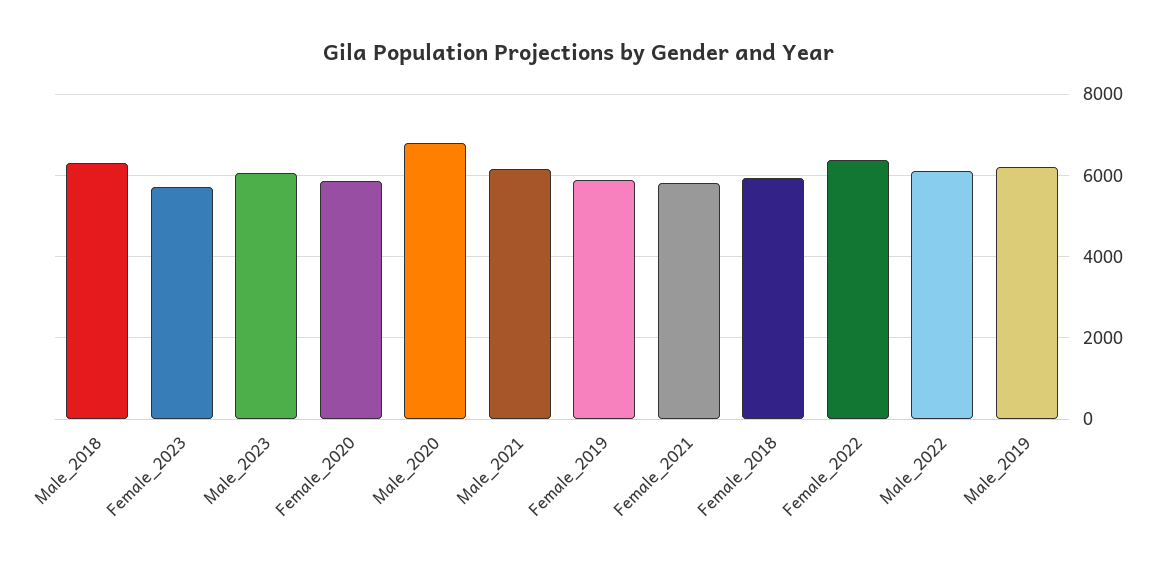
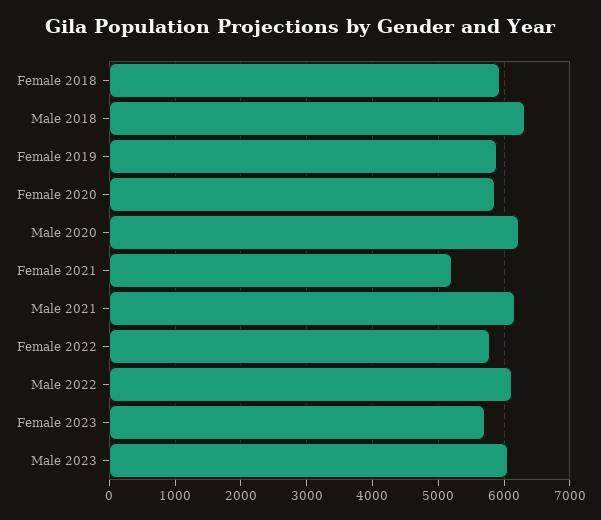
Male_2020: 6800 -> 6200
Female_2021: 5800 -> 5200
Female_2022: 6400 -> 5800
Male_2019: 6200 -> none

